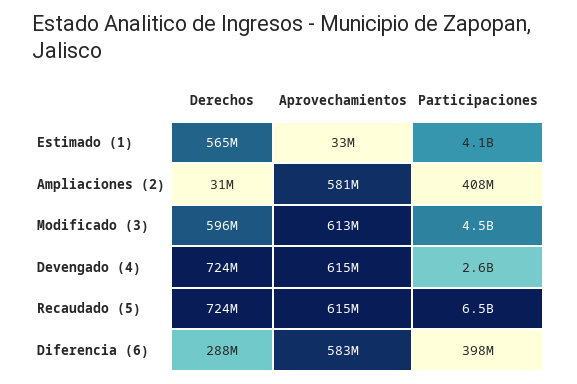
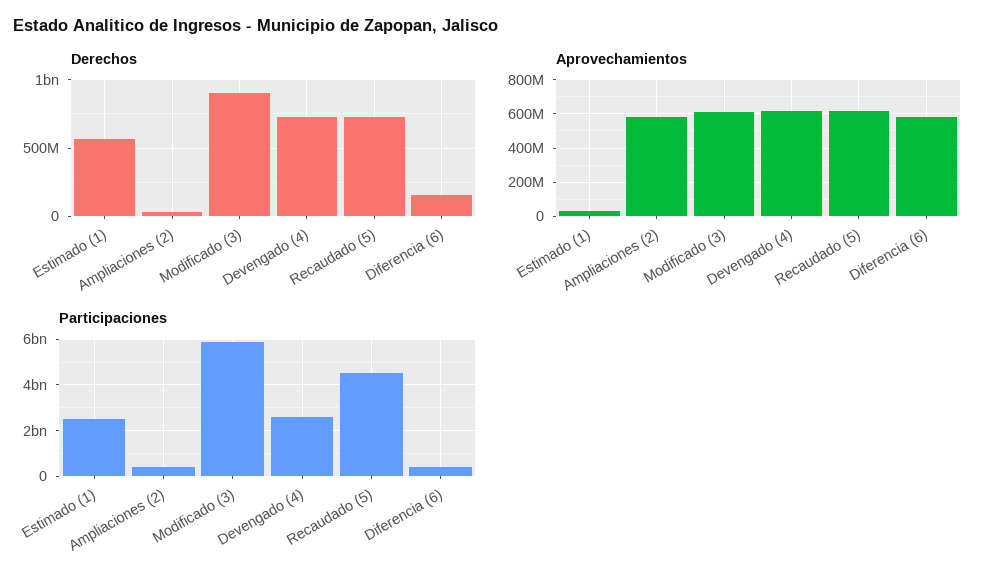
Participaciones, Estimado (1): 4100000000 -> 2500000000
Derechos, Modificado (3): 596000000 -> 900000000
Participaciones, Modificado (3): 4500000000 -> 6000000000
Participaciones, Recaudado (5): 6500000000 -> 4500000000
Derechos, Diferencia (6): 288000000 -> 150000000

